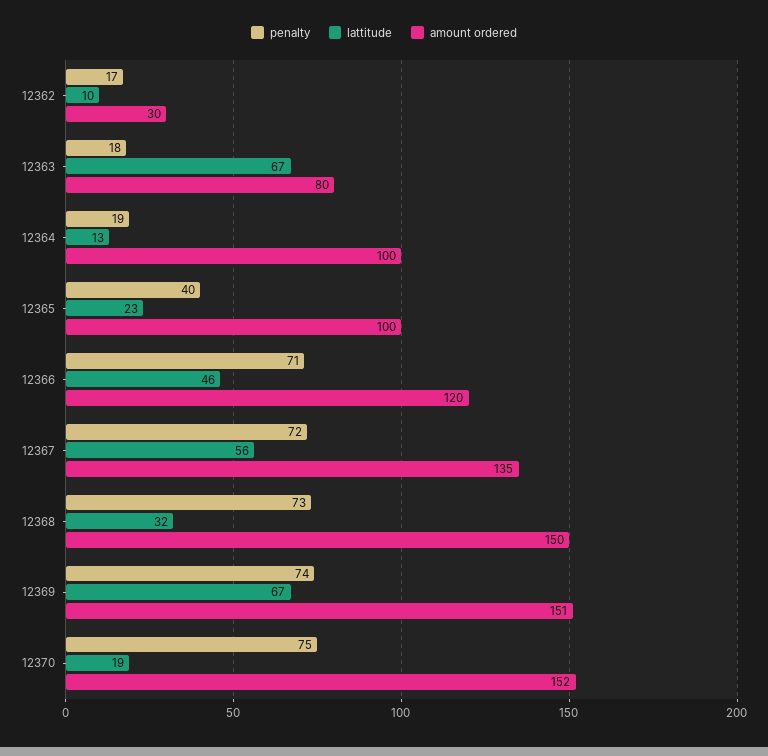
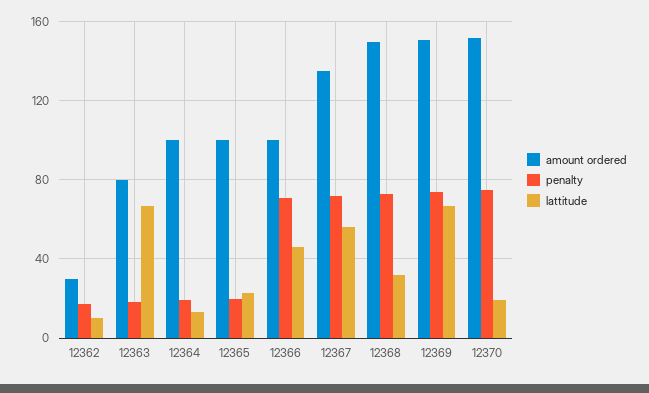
penalty, 12365: 40 -> 20
amount ordered, 12366: 120 -> 100

